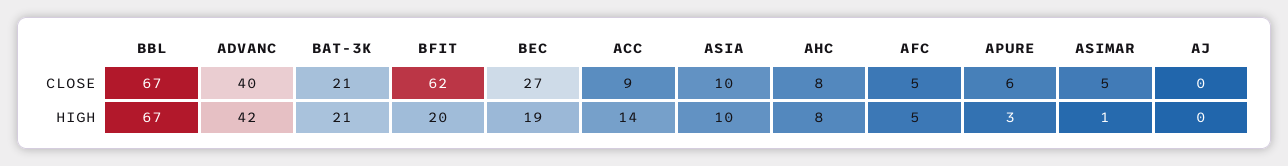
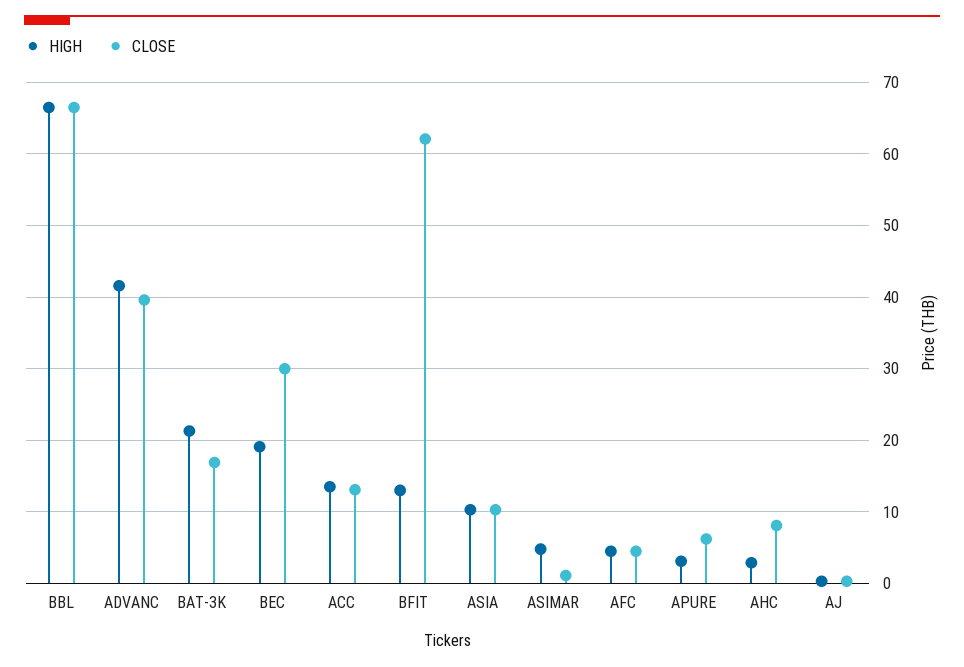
CLOSE, BAT-3K: 21 -> 17
CLOSE, BEC: 27 -> 30
CLOSE, ACC: 9 -> 13
CLOSE, ASIMAR: 5 -> 1
HIGH, BFIT: 20 -> 13
HIGH, AHC: 8 -> 3
HIGH, ASIMAR: 1 -> 5

